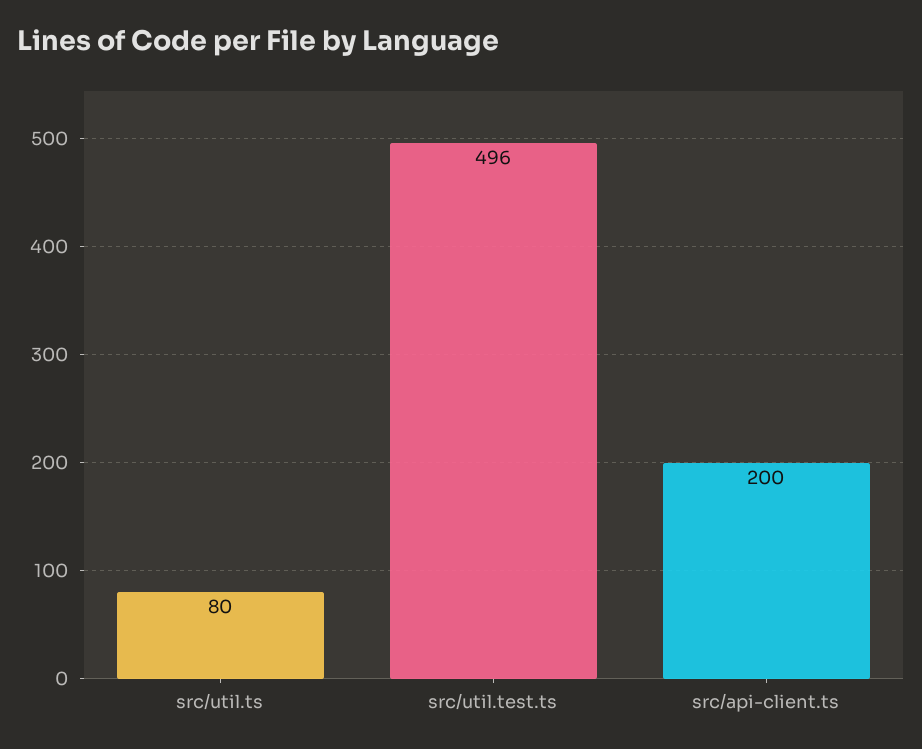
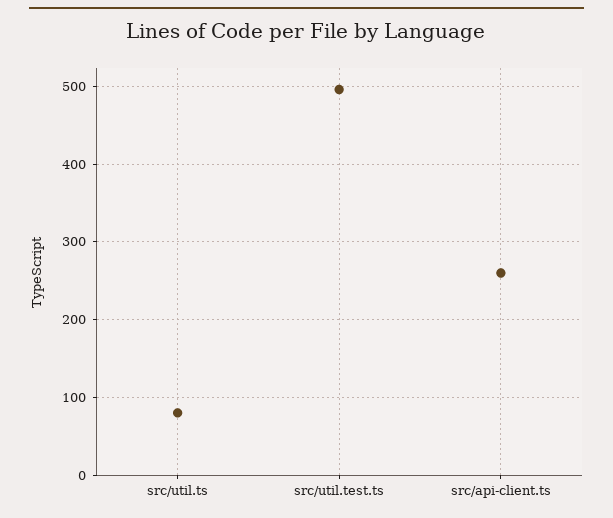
src/api-client.ts: 200 -> 260

